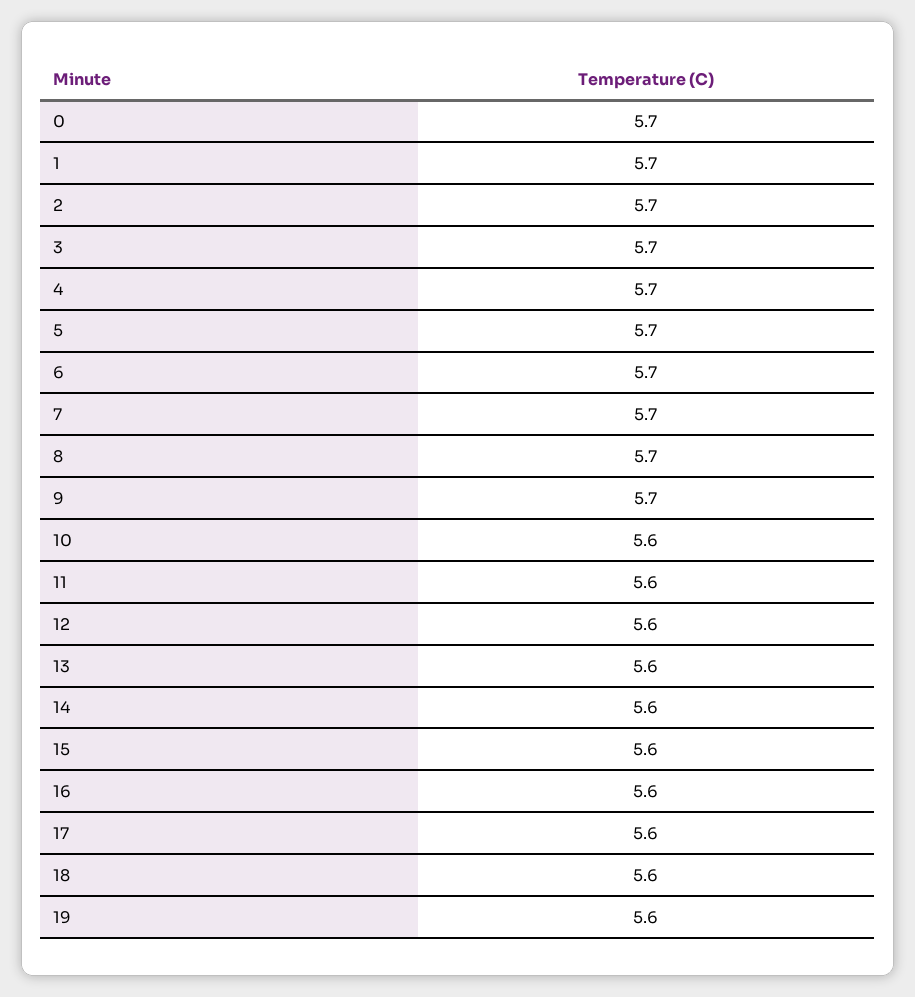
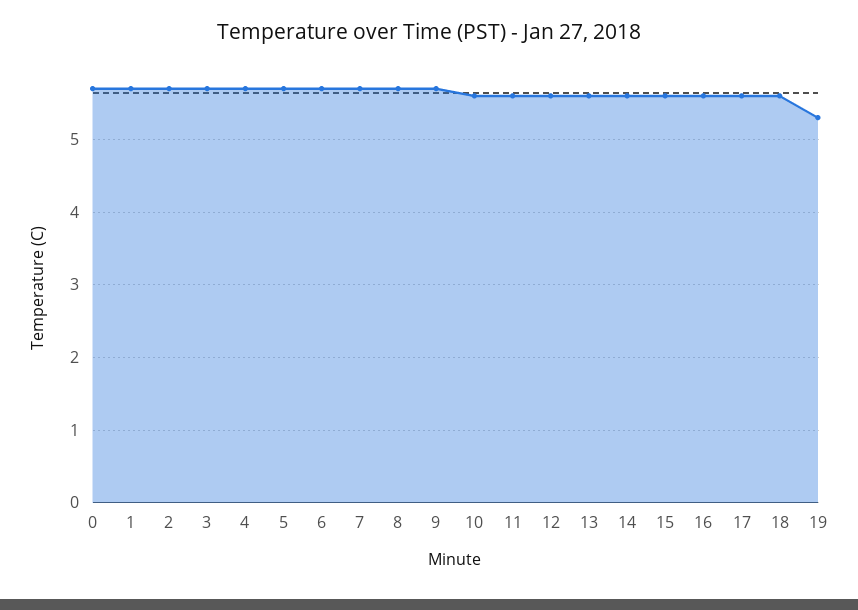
19: 5.6 -> 5.3

